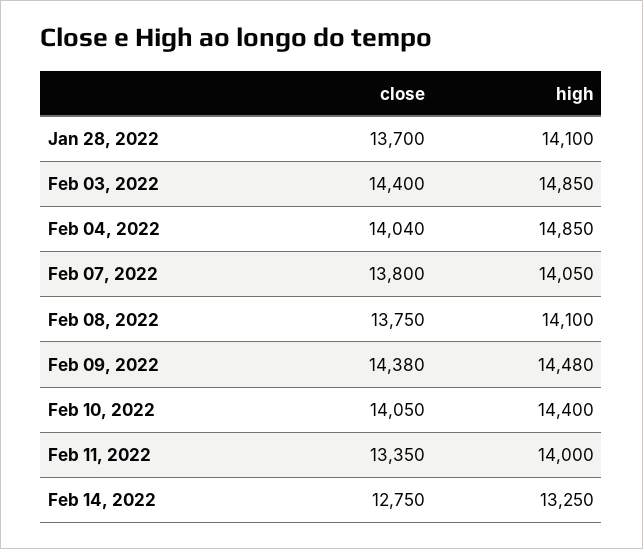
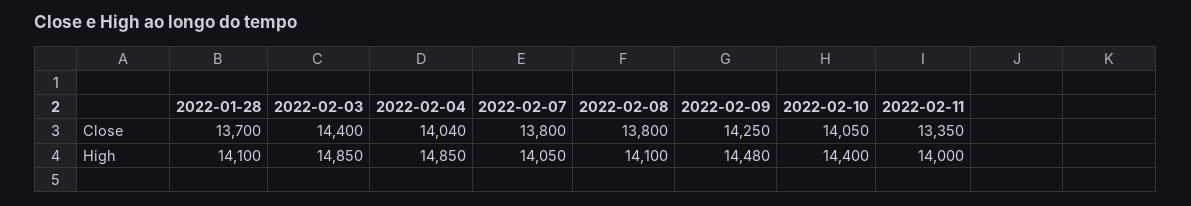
close, Feb 08, 2022: 13750 -> 13800
close, Feb 09, 2022: 14380 -> 14250
close, Feb 14, 2022: 12750 -> none
high, Feb 14, 2022: 13250 -> none

